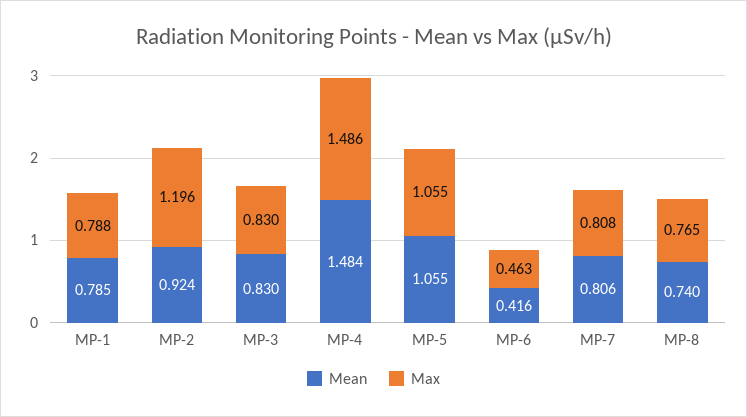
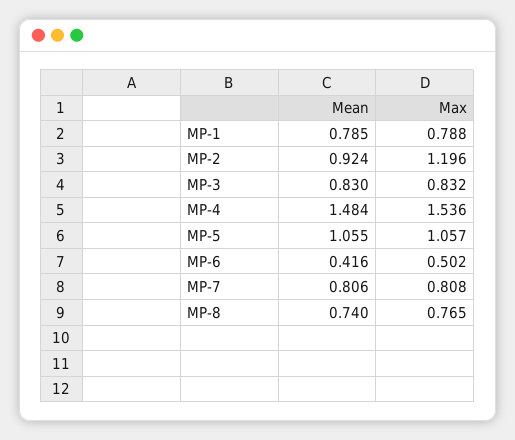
Max, MP-3: 0.83 -> 0.832
Max, MP-4: 1.486 -> 1.536
Max, MP-5: 1.055 -> 1.057
Max, MP-6: 0.463 -> 0.502

